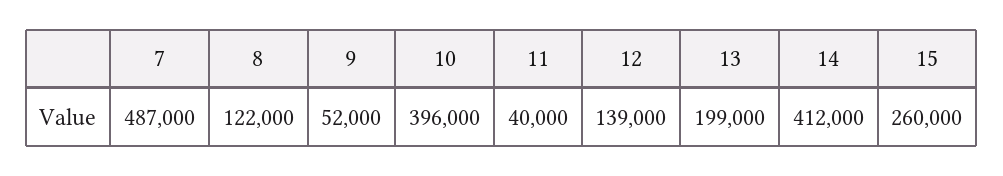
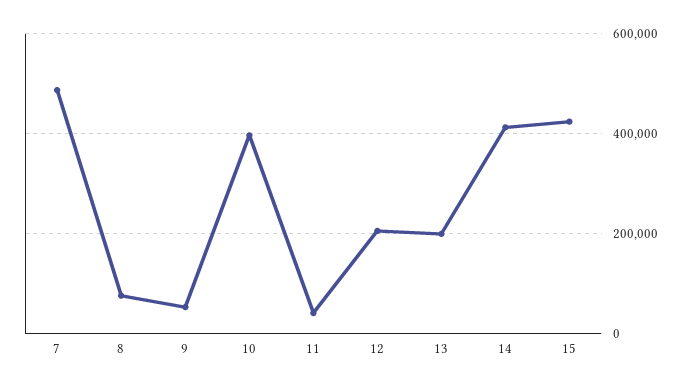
8: 122000 -> 80000
12: 139000 -> 200000
15: 260000 -> 420000

